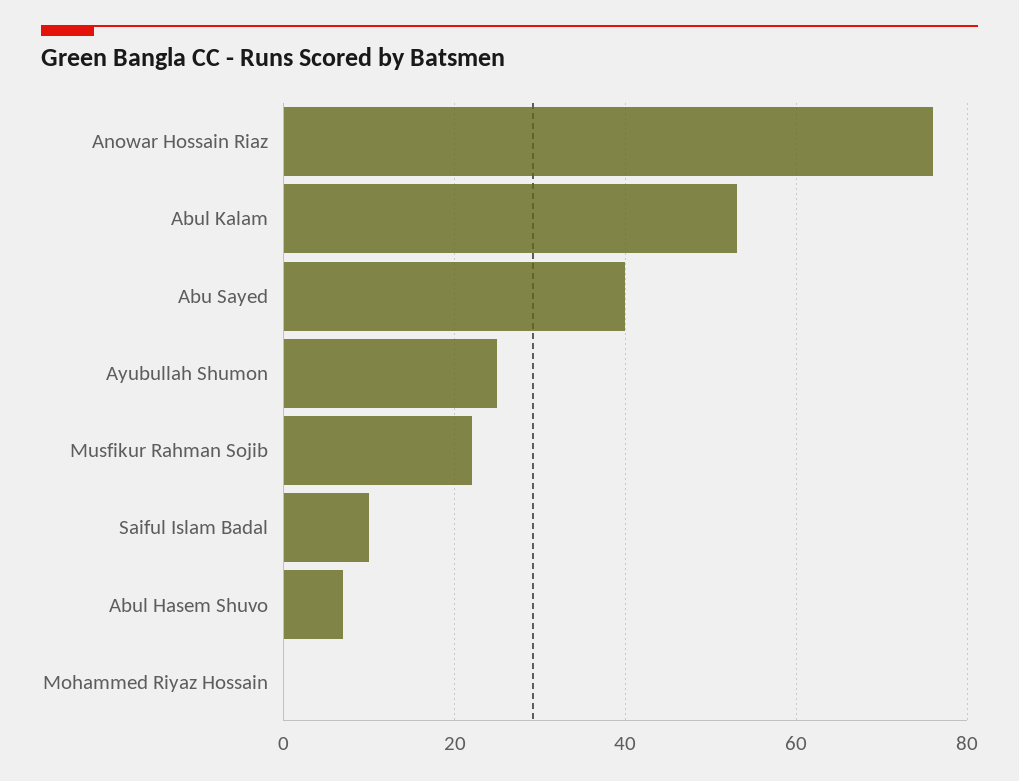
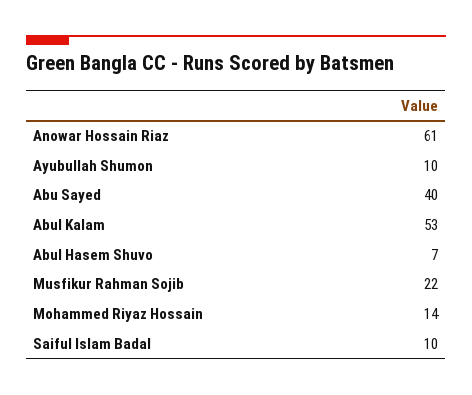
Anowar Hossain Riaz: 75 -> 61
Ayubullah Shumon: 25 -> 10
Mohammed Riyaz Hossain: 0 -> 14

